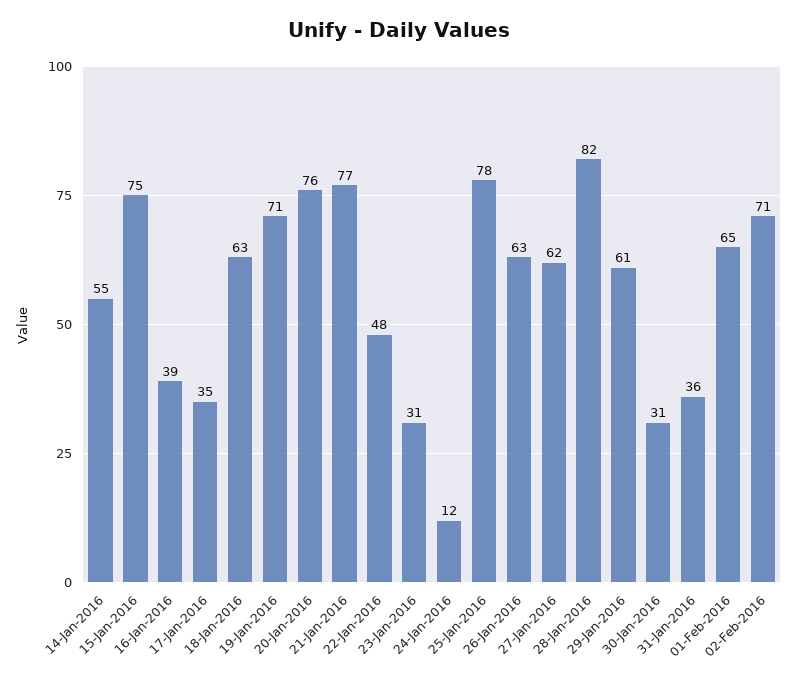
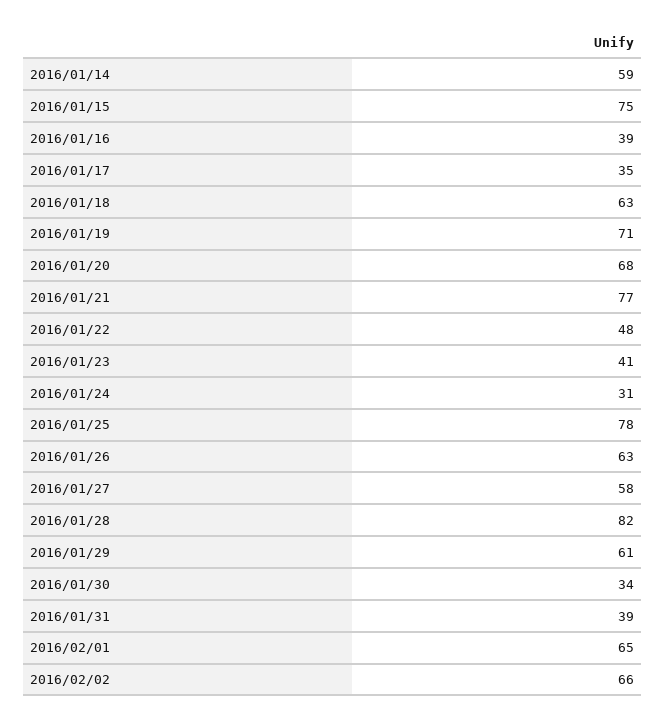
14-Jan-2016: 55 -> 59
20-Jan-2016: 76 -> 68
23-Jan-2016: 31 -> 41
24-Jan-2016: 12 -> 31
27-Jan-2016: 62 -> 58
30-Jan-2016: 31 -> 34
31-Jan-2016: 36 -> 39
02-Feb-2016: 71 -> 66

